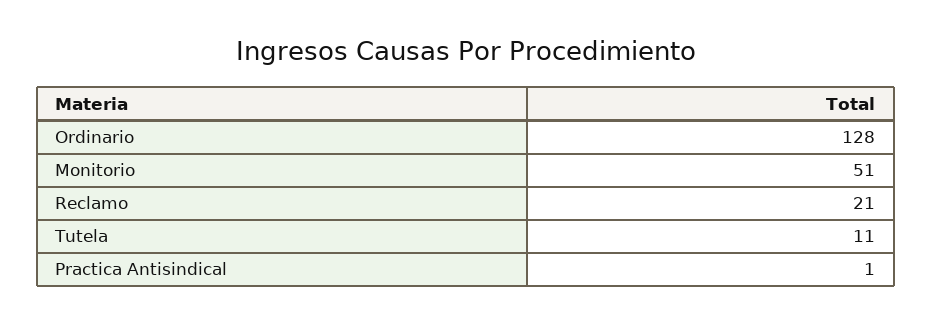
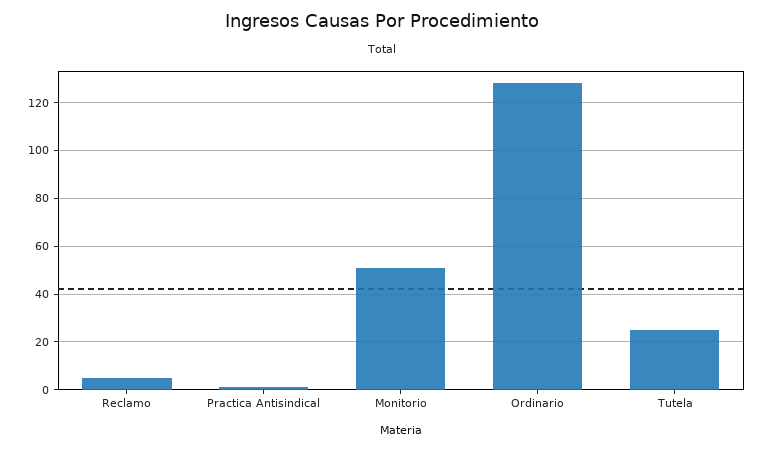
Reclamo: 21 -> 5
Tutela: 11 -> 25

